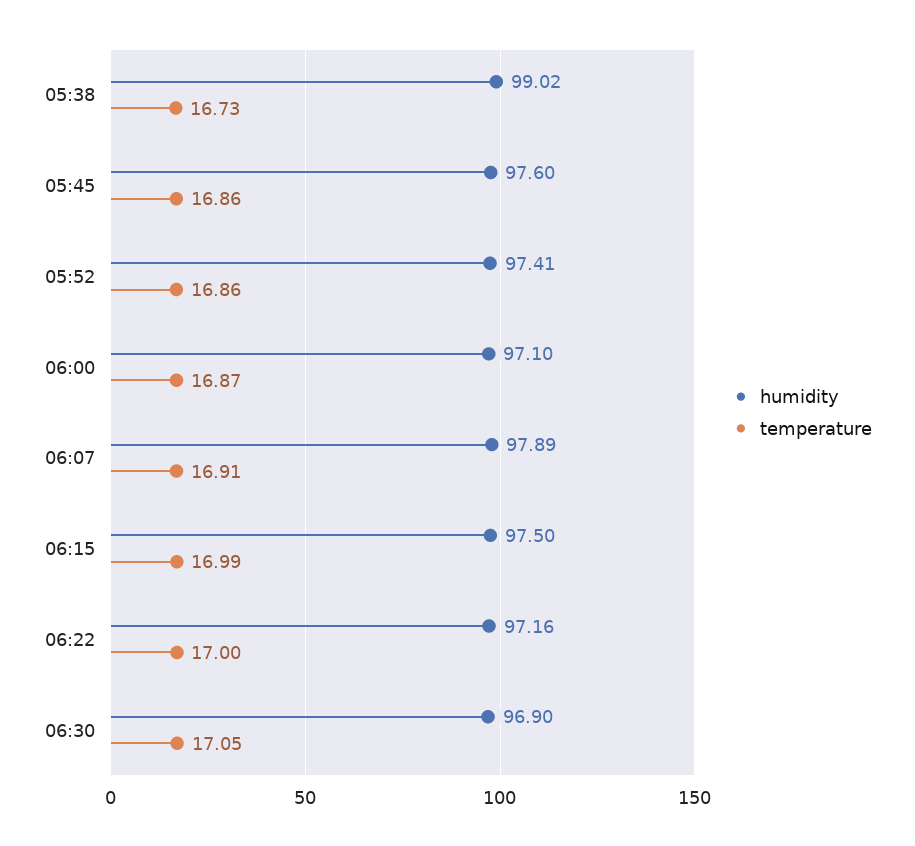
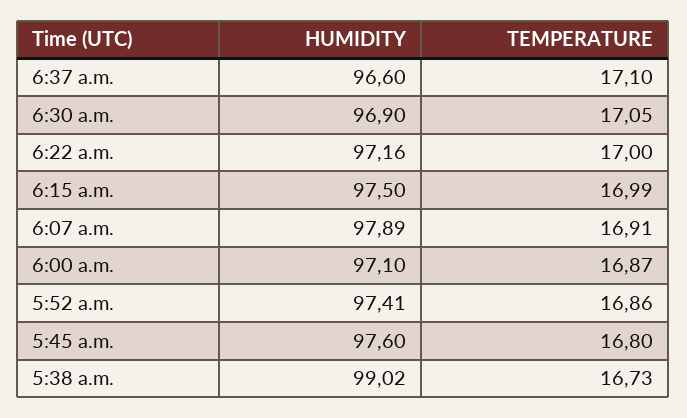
temperature, 05:45: 16.86 -> 16.8
humidity, 6:37 a.m.: none -> 96.6
temperature, 6:37 a.m.: none -> 17.1

